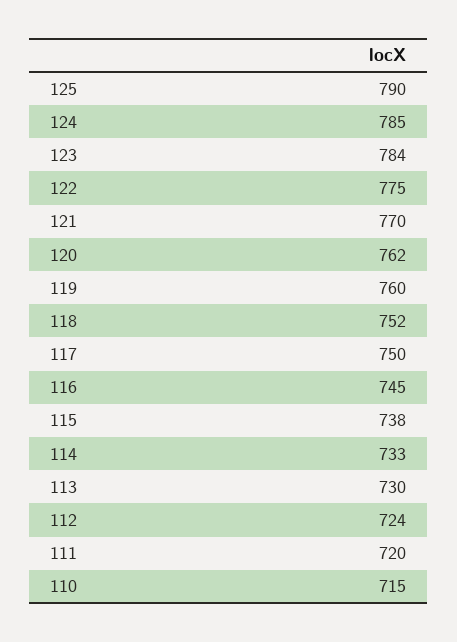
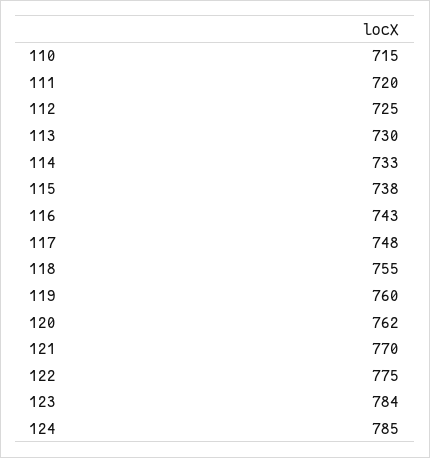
125: 790 -> none
118: 752 -> 755
117: 750 -> 748
116: 745 -> 743
112: 724 -> 725

